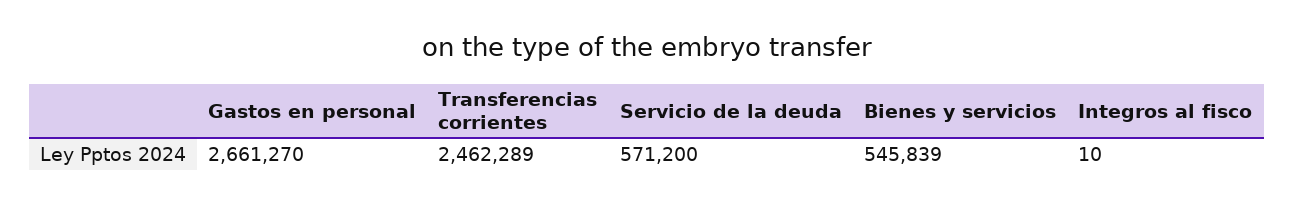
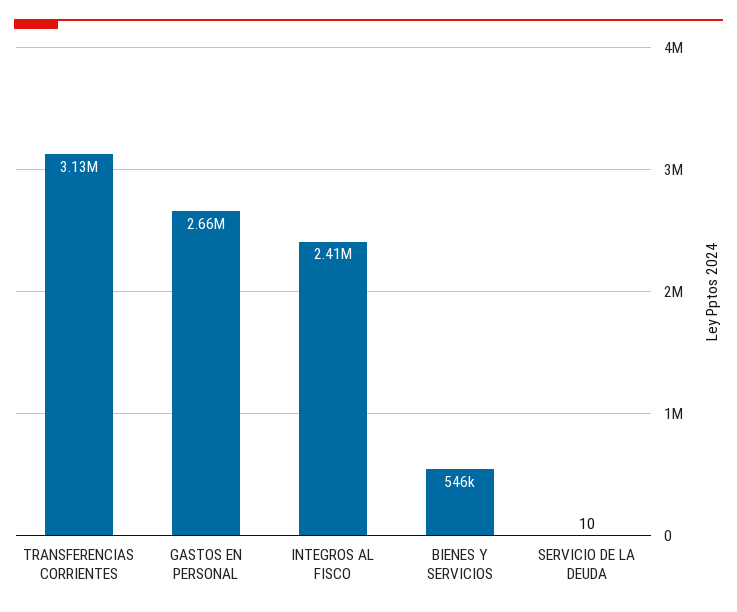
Transferencias corrientes: 2462289 -> 3130000
Servicio de la deuda: 571200 -> 10
Integros al fisco: 10 -> 2410000

